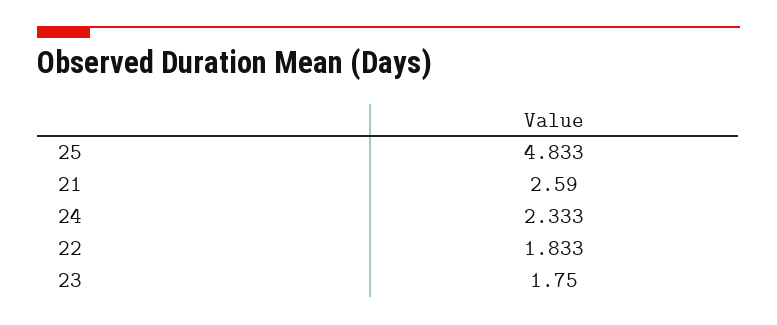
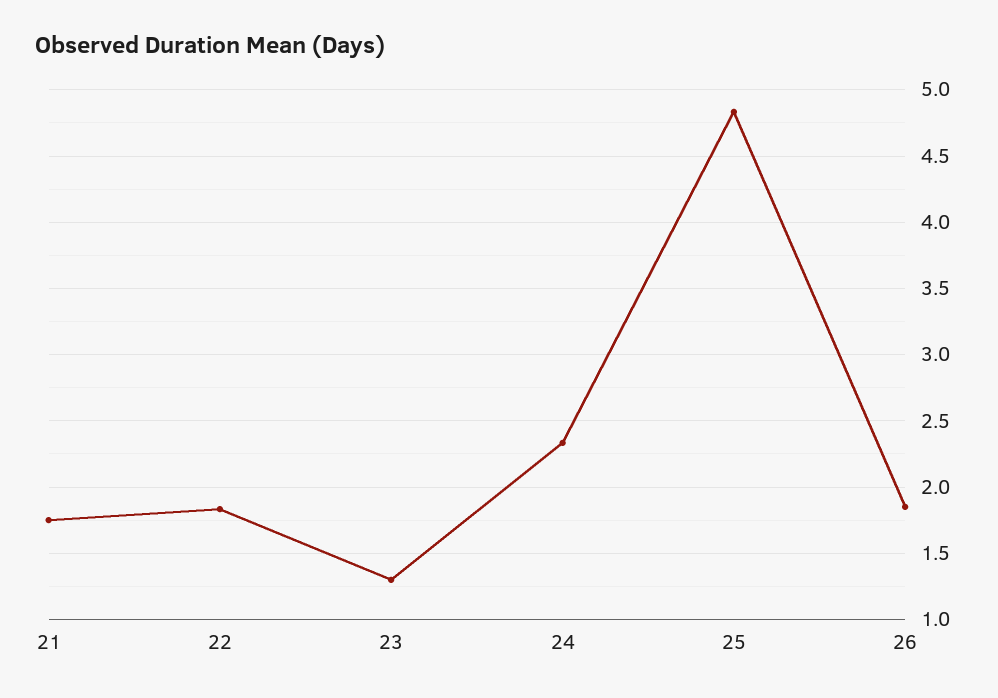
21: 2.59 -> 1.75
23: 1.75 -> 1.3
26: none -> 1.85

